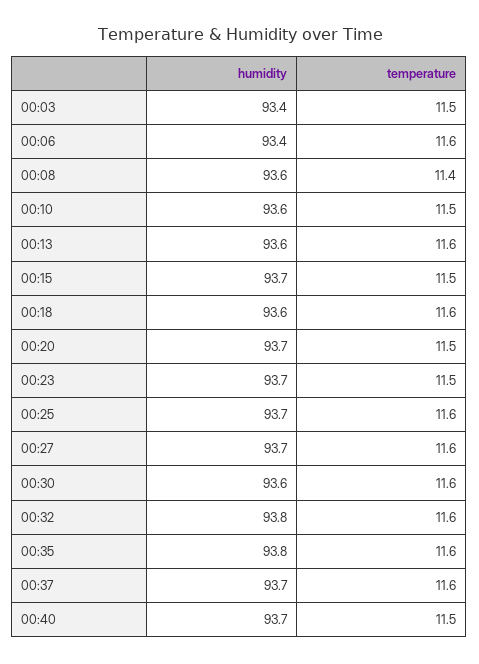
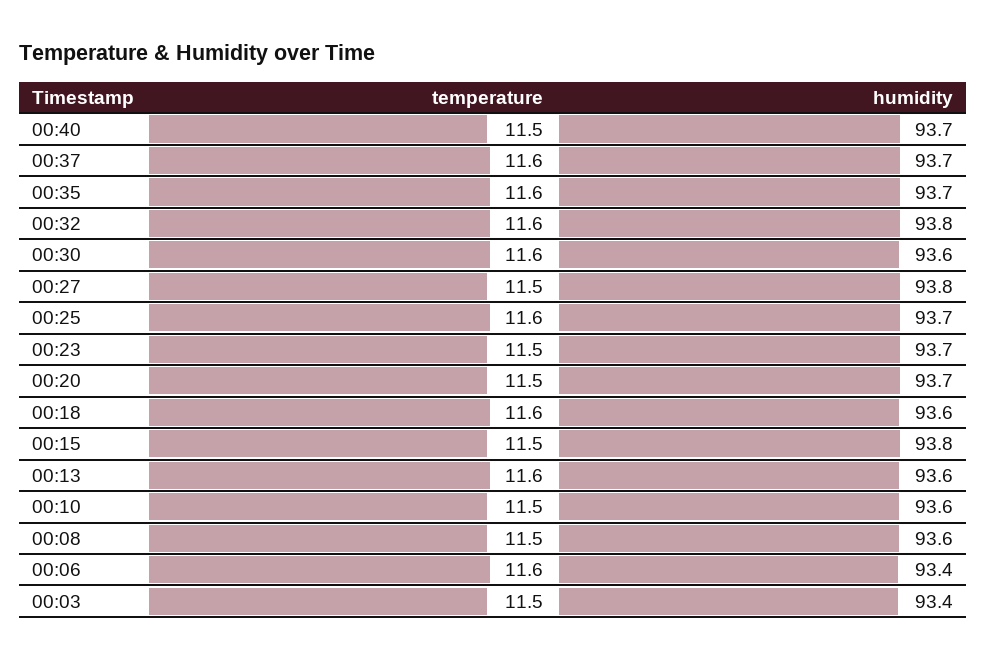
temperature, 00:08: 11.4 -> 11.5
humidity, 00:15: 93.7 -> 93.8
humidity, 00:27: 93.7 -> 93.8
temperature, 00:27: 11.6 -> 11.5
humidity, 00:35: 93.8 -> 93.7

